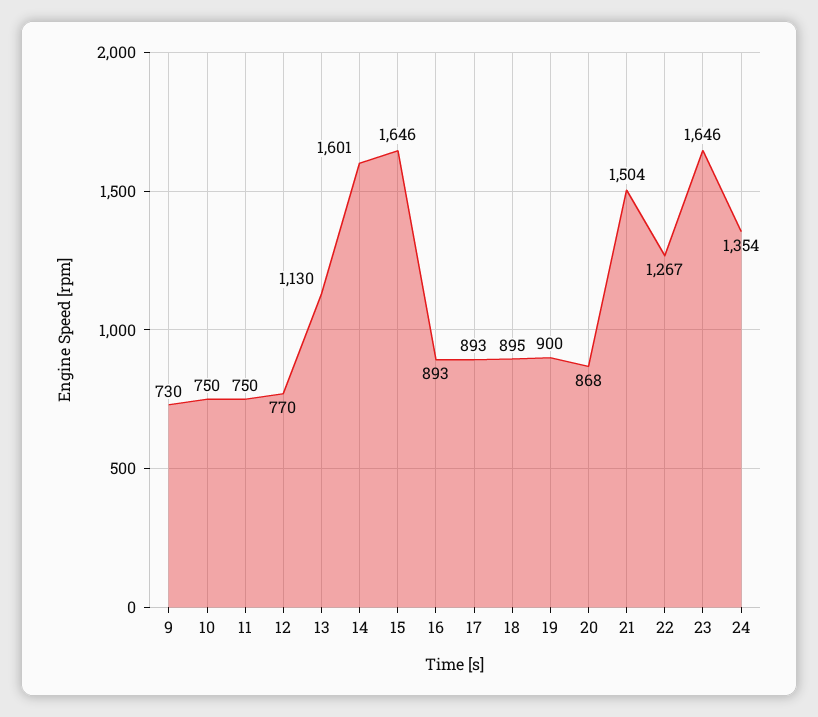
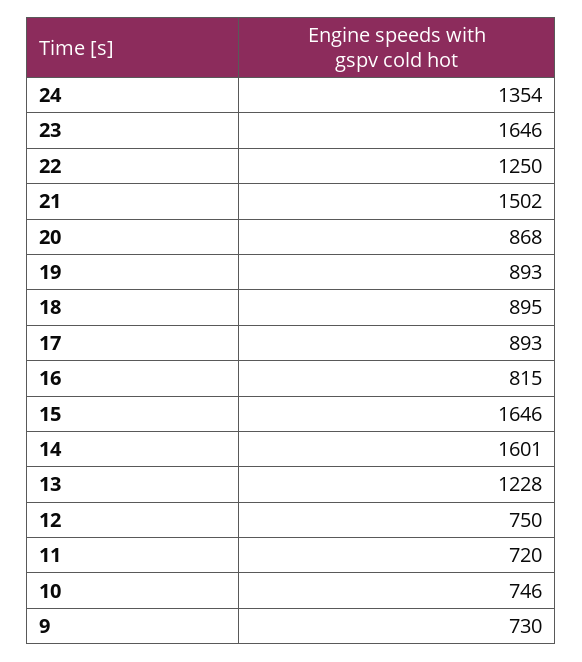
10: 750 -> 746
11: 750 -> 720
12: 770 -> 750
13: 1130 -> 1228
16: 893 -> 815
19: 900 -> 893
21: 1504 -> 1502
22: 1267 -> 1250

